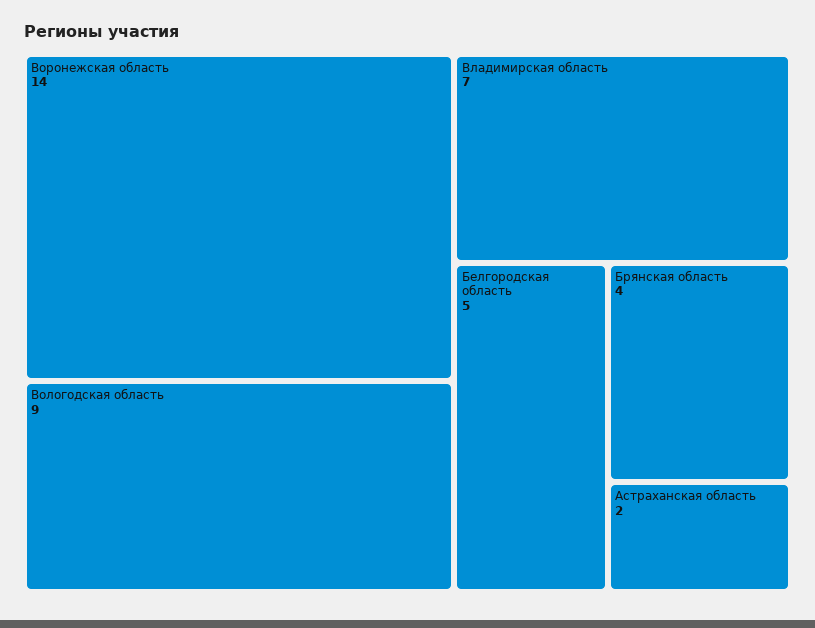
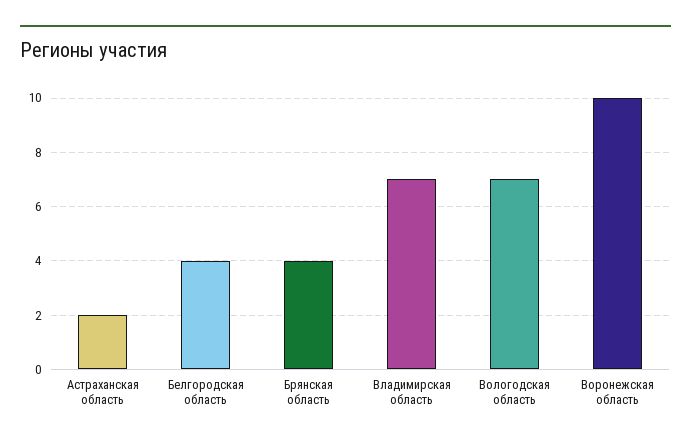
Воронежская область: 14 -> 10
Вологодская область: 9 -> 7
Белгородская область: 5 -> 4

